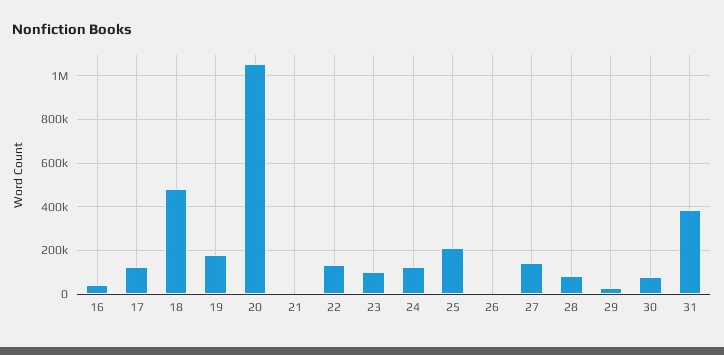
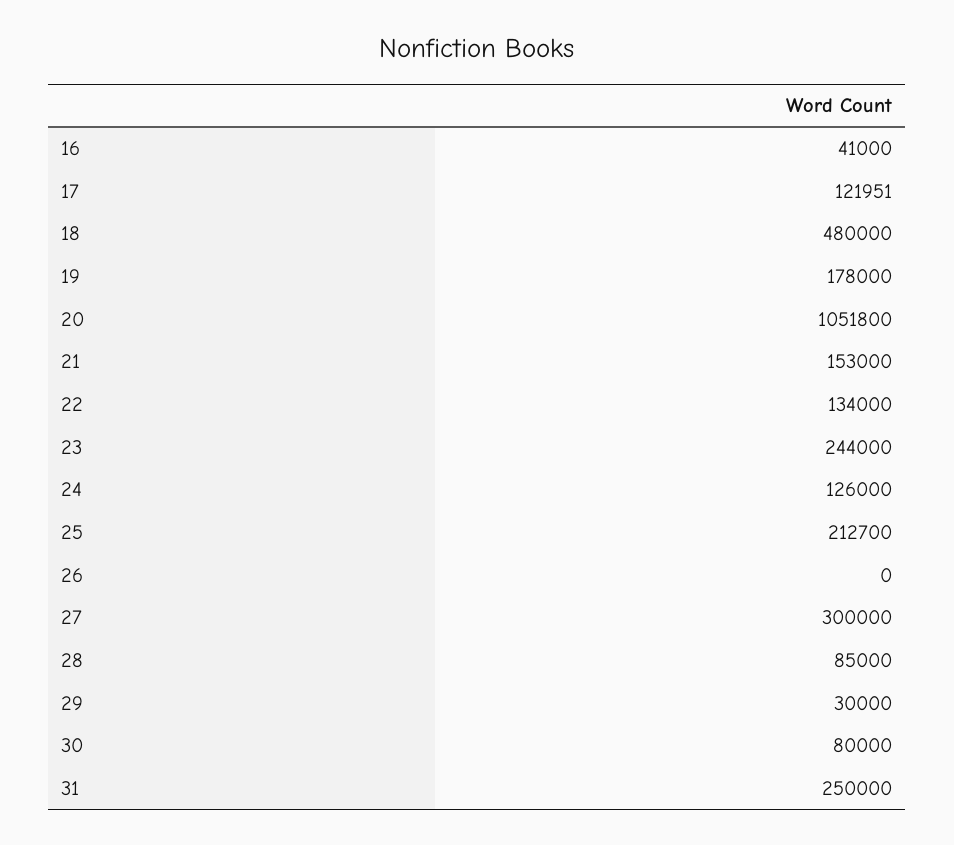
21: 0 -> 153000
23: 100000 -> 244000
27: 150000 -> 300000
31: 400000 -> 250000

